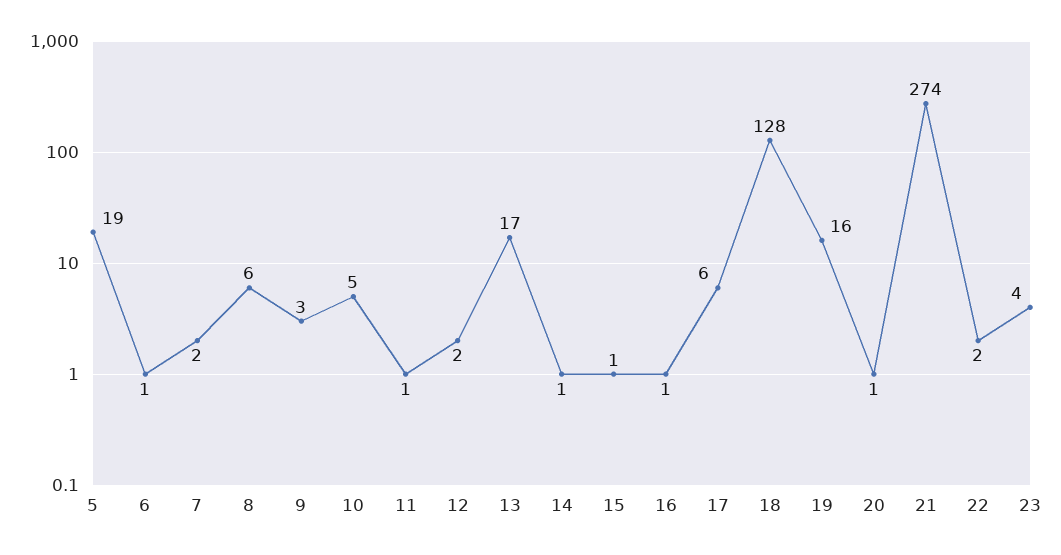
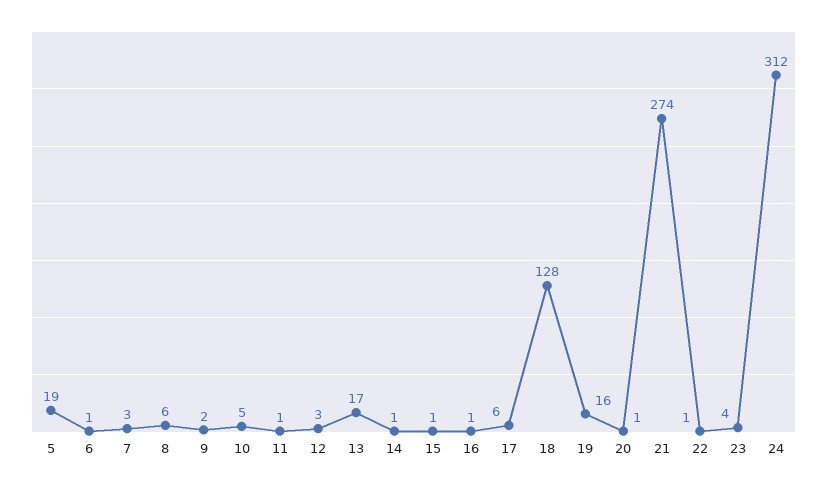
7: 2 -> 3
9: 3 -> 2
12: 2 -> 3
22: 2 -> 1
24: none -> 312

